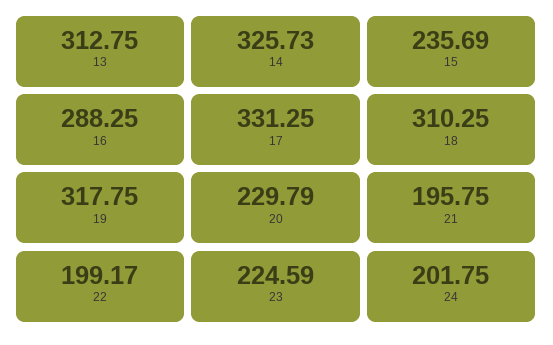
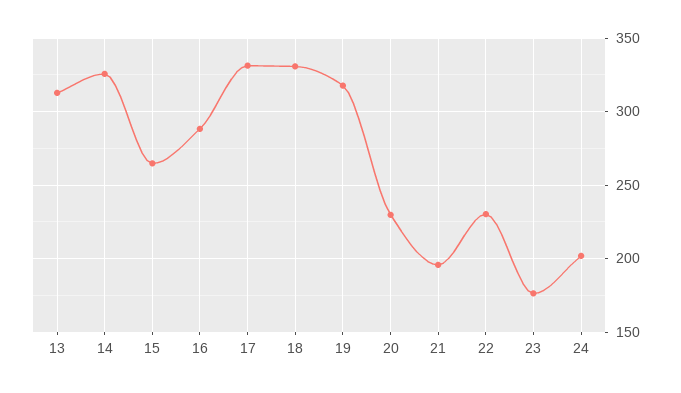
15: 235.69 -> 265
18: 310.25 -> 330
22: 199.17 -> 230
23: 224.59 -> 175

